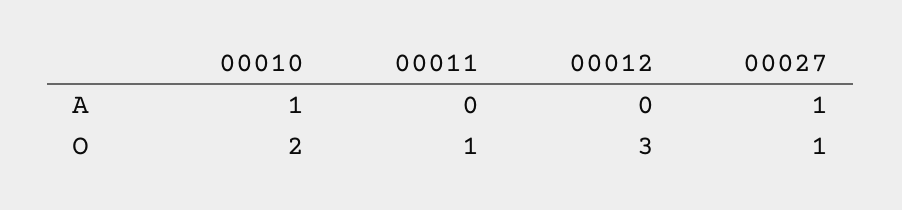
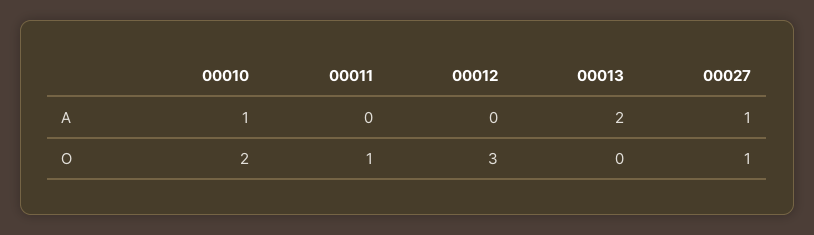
00013, A: none -> 2
00013, O: none -> 0

